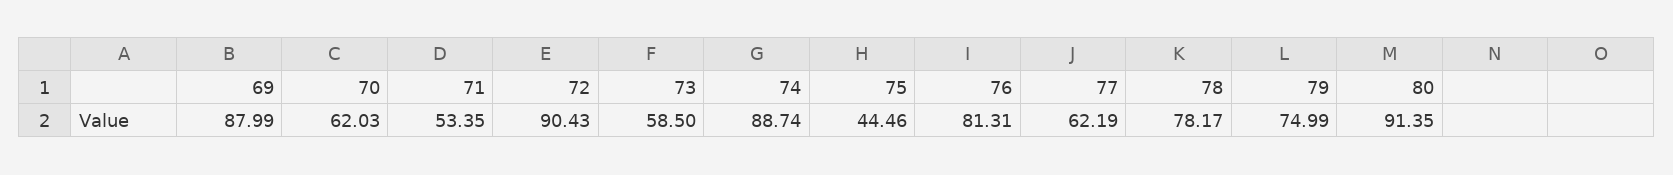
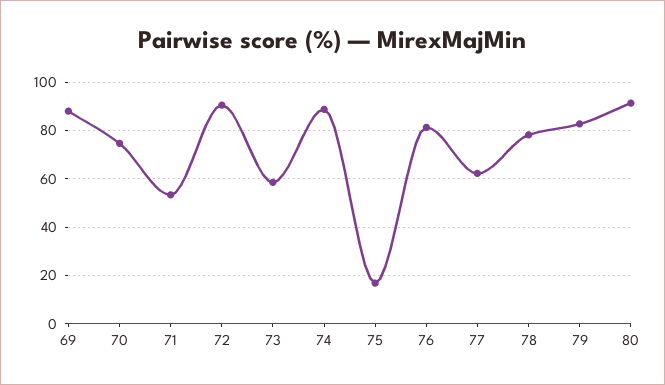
70: 62.03 -> 75
75: 44.46 -> 17.5
79: 74.99 -> 82.5

